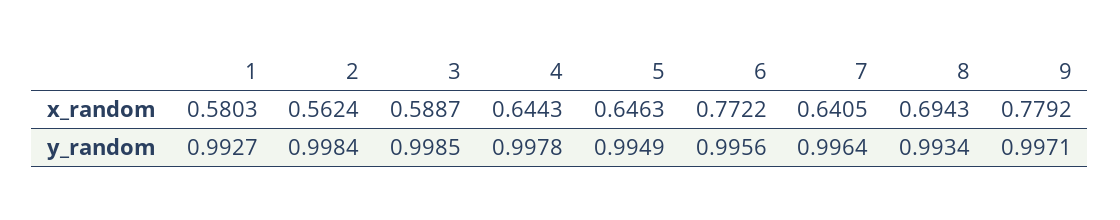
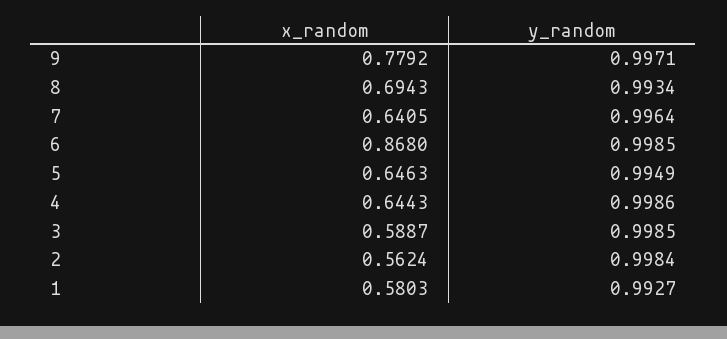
6, x_random: 0.7722 -> 0.868
4, y_random: 0.9978 -> 0.9986
6, y_random: 0.9956 -> 0.9985

